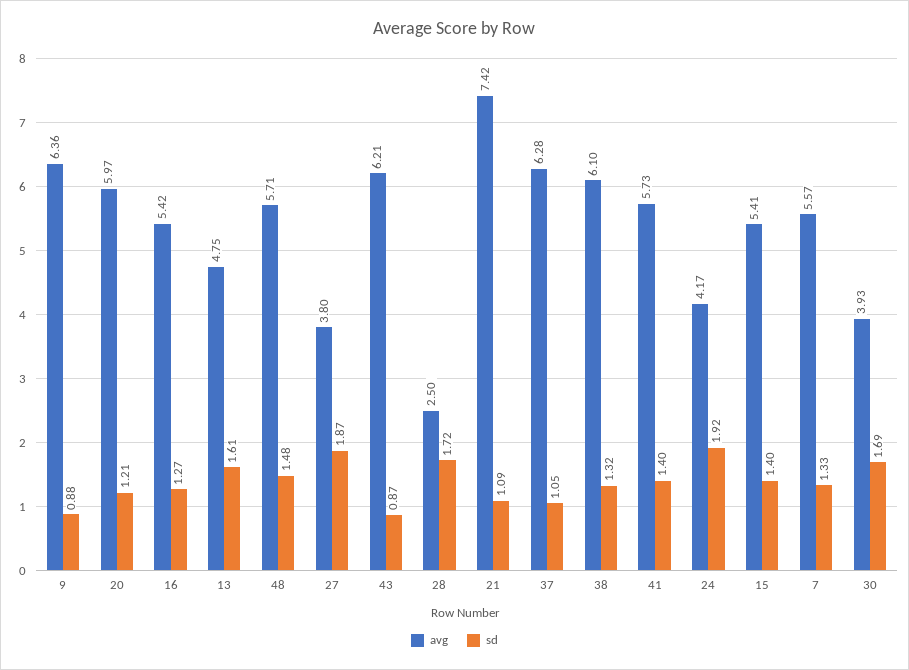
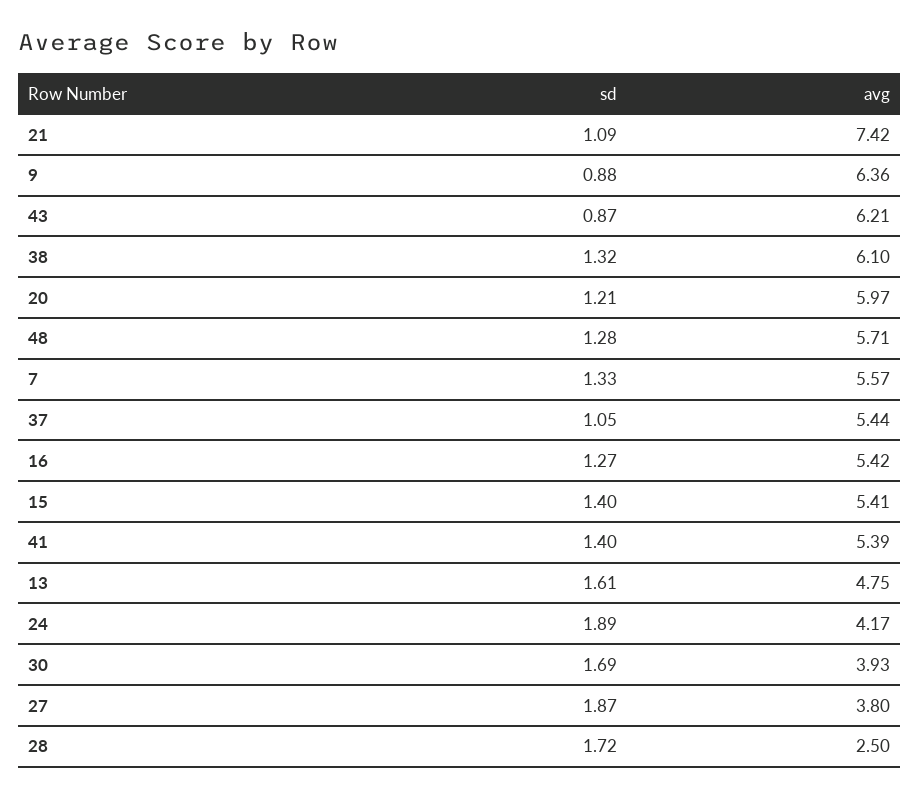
sd, 48: 1.48 -> 1.28
avg, 37: 6.28 -> 5.44
avg, 41: 5.73 -> 5.39
sd, 24: 1.92 -> 1.89

